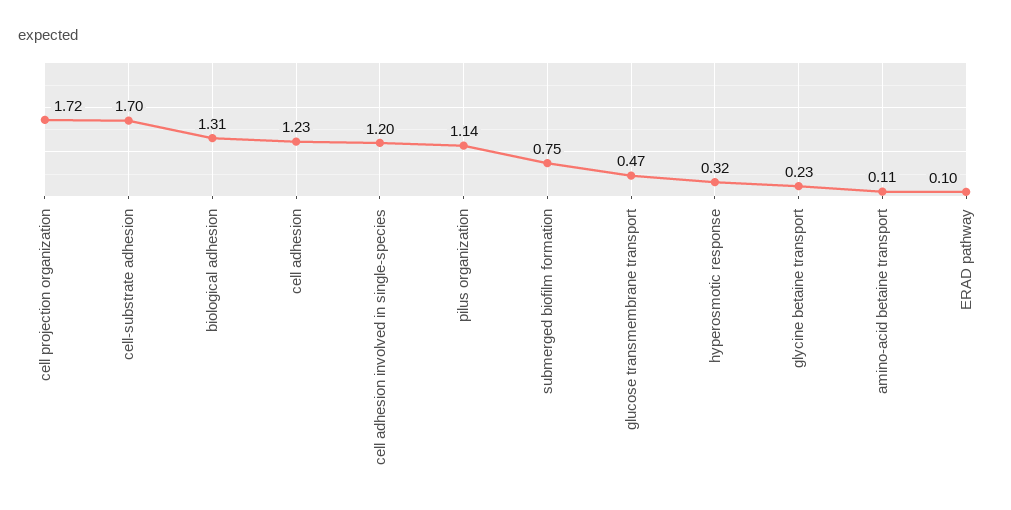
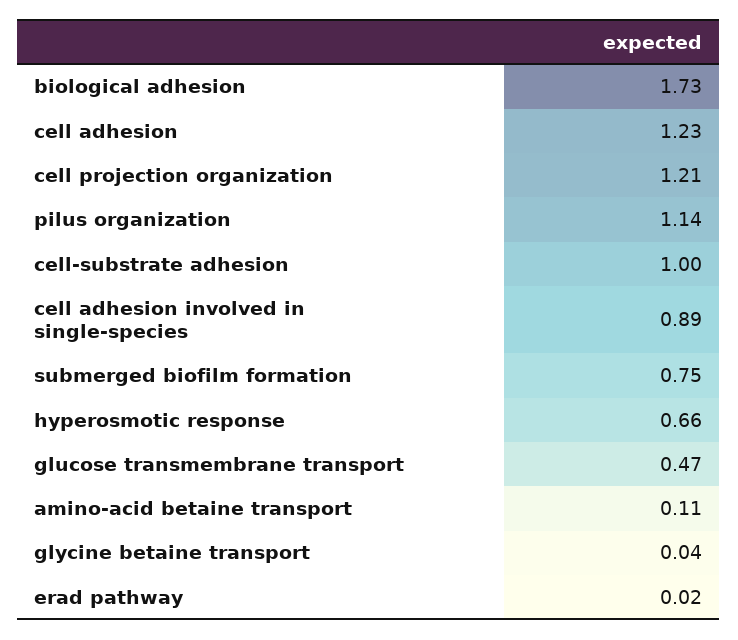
cell projection organization: 1.72 -> 1.21
cell-substrate adhesion: 1.7 -> 1
biological adhesion: 1.31 -> 1.73
cell adhesion involved in single-species: 1.2 -> 0.89
hyperosmotic response: 0.32 -> 0.66
glycine betaine transport: 0.23 -> 0.04
ERAD pathway: 0.1 -> 0.02

